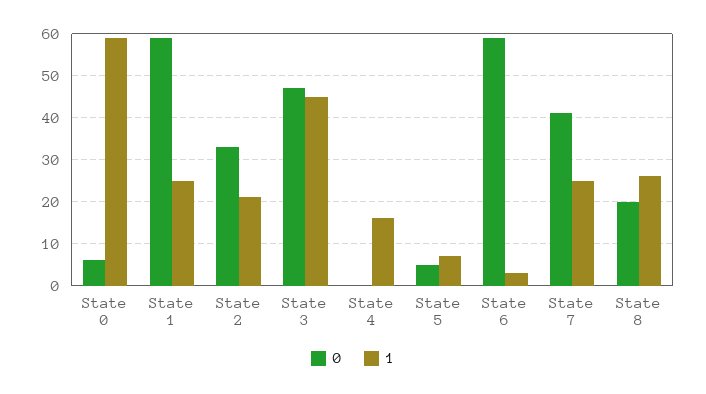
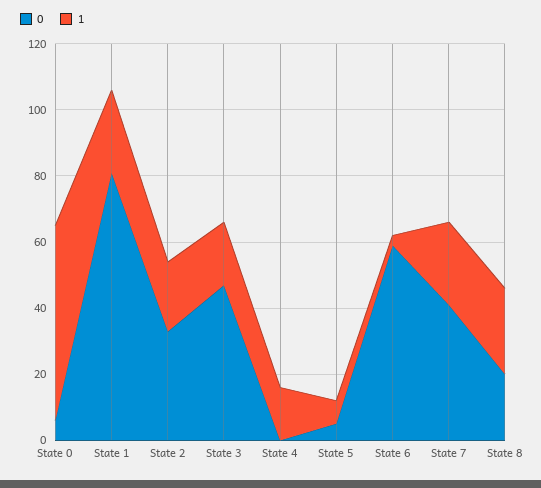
0, State 1: 60 -> 80
1, State 3: 45 -> 20

